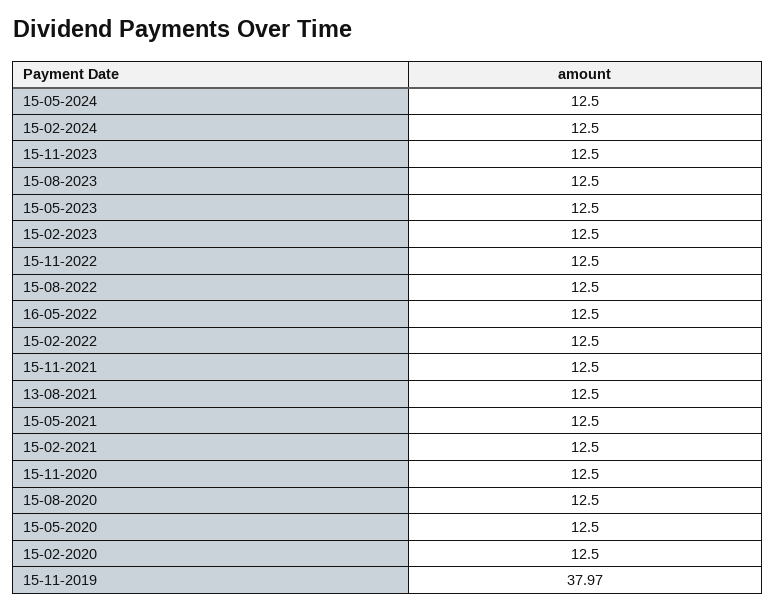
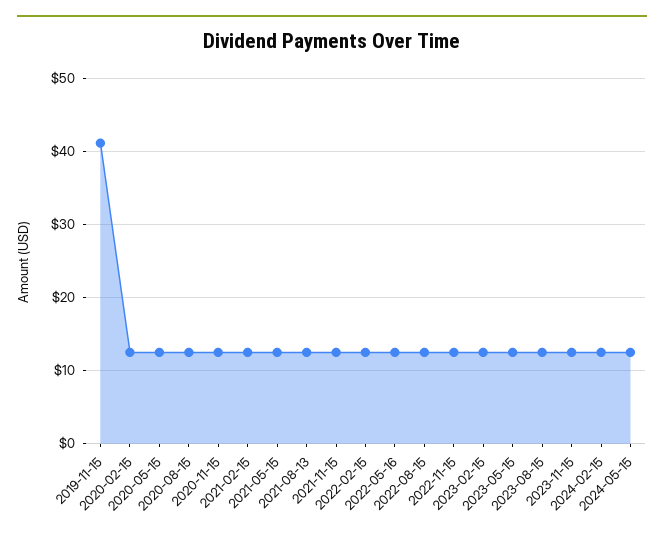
15-11-2019: 37.97 -> 41

